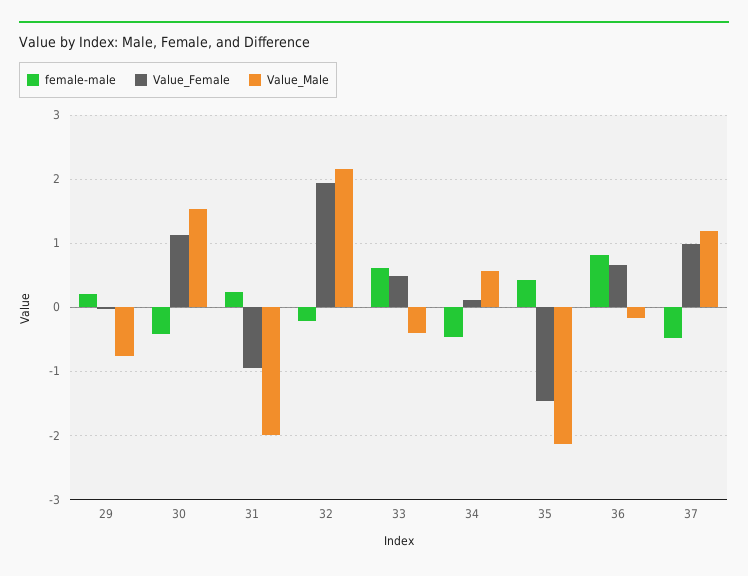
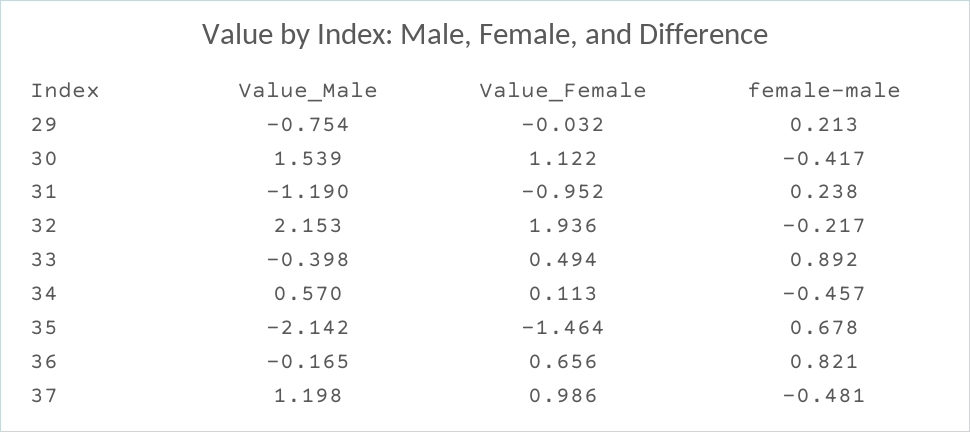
Value_Male, 31: -2 -> -1.19
female-male, 33: 0.6 -> 0.892
female-male, 35: 0.4 -> 0.678

